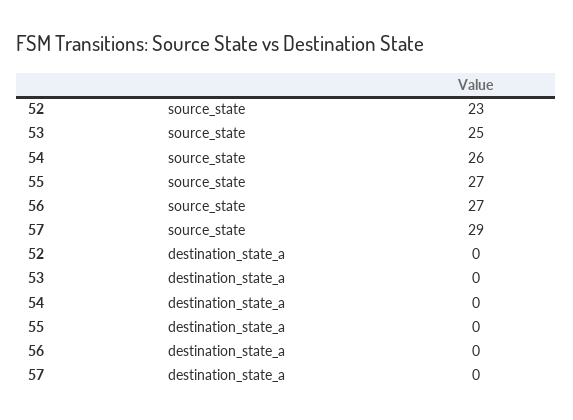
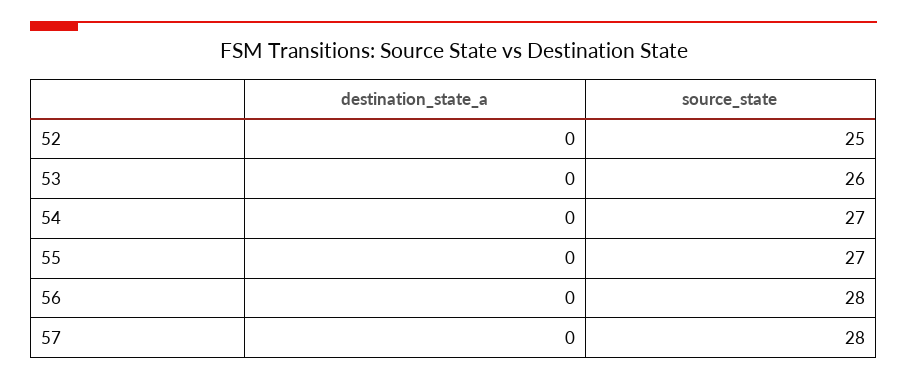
52, source_state: 23 -> 25
53, source_state: 25 -> 26
54, source_state: 26 -> 27
56, source_state: 27 -> 28
57, source_state: 29 -> 28

